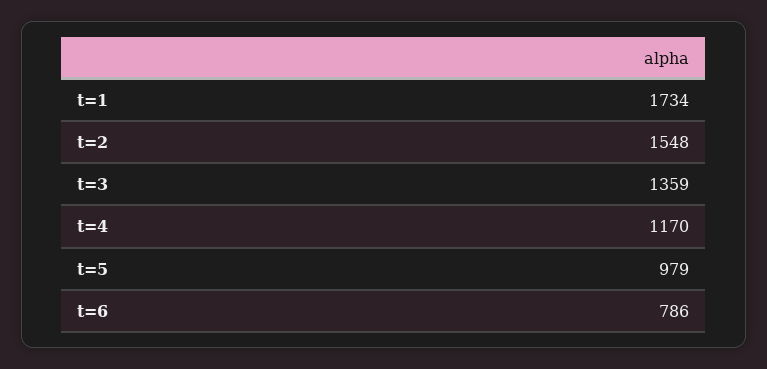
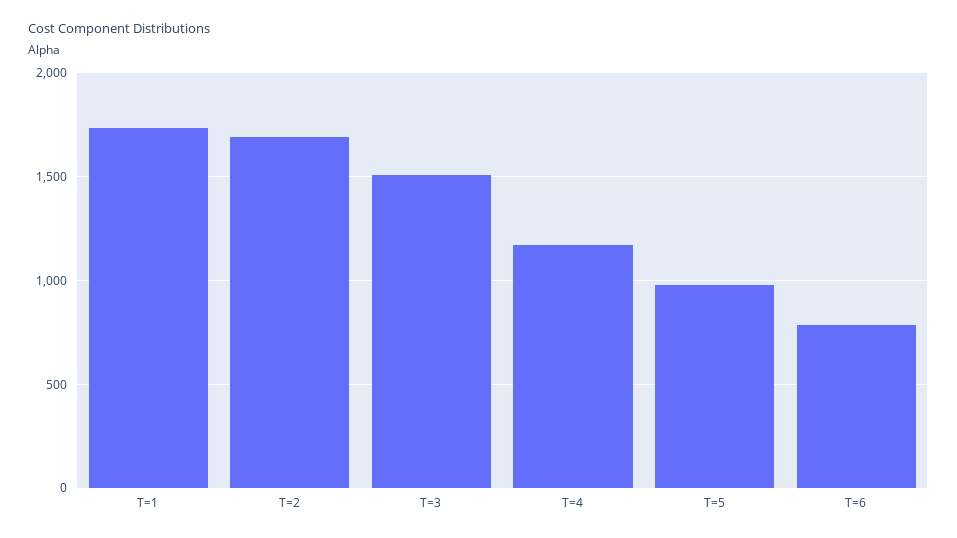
t=2: 1548 -> 1700
t=3: 1359 -> 1500

